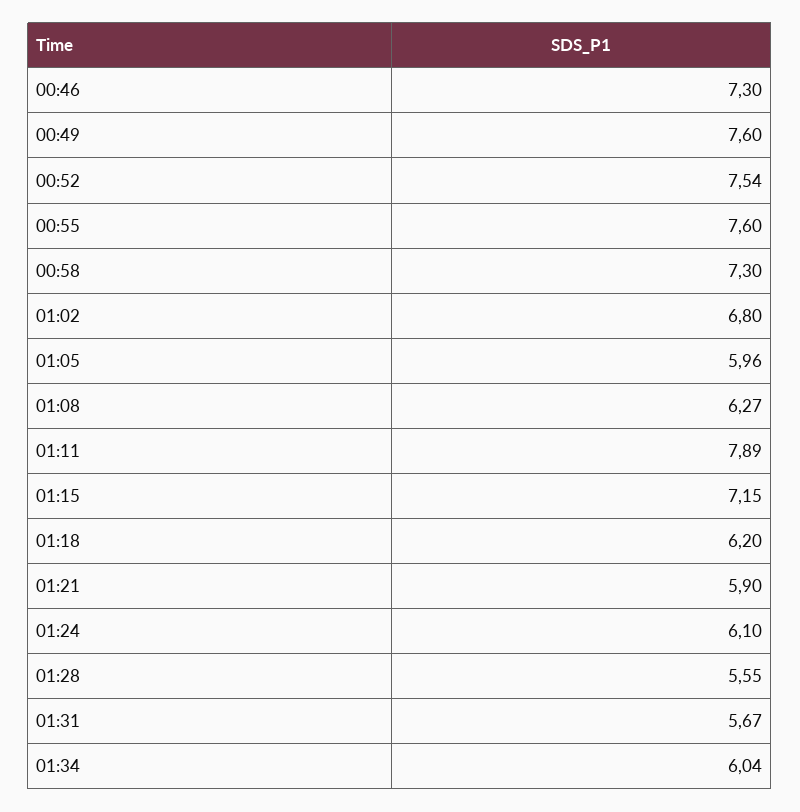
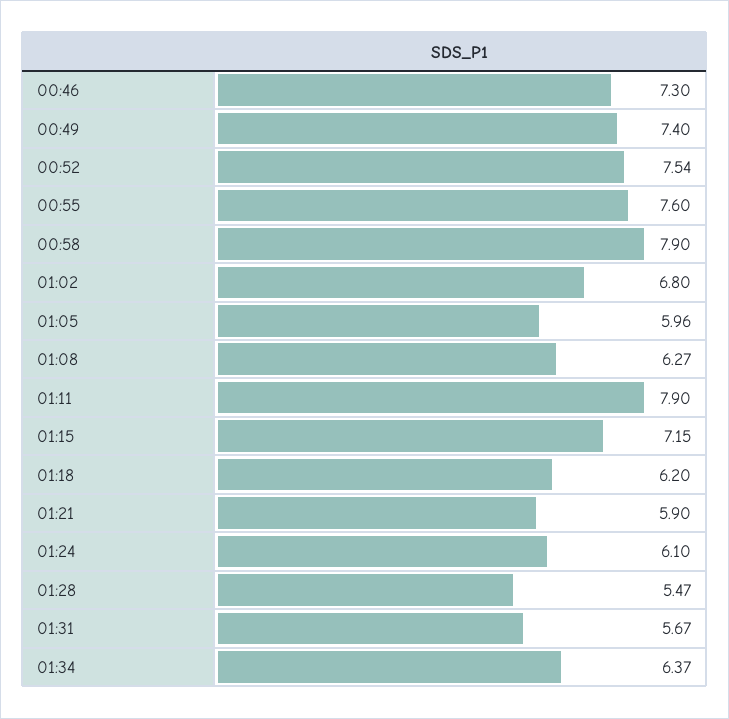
00:49: 7.6 -> 7.4
00:58: 7.3 -> 7.9
01:11: 7.89 -> 7.9
01:28: 5.55 -> 5.47
01:34: 6.04 -> 6.37

